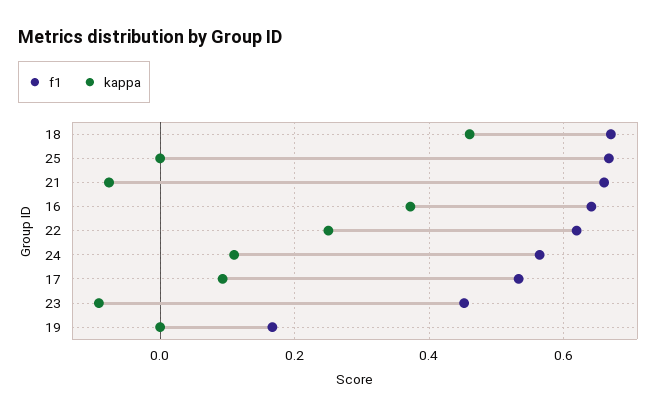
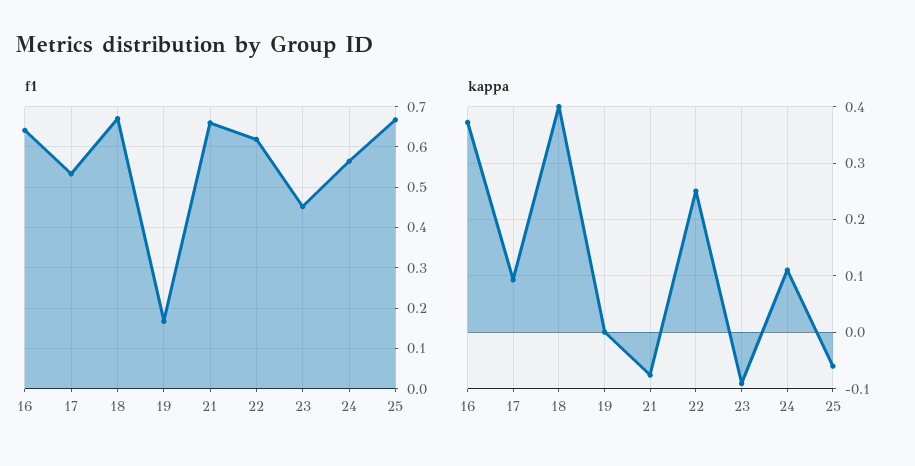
kappa, 18: 0.46 -> 0.4
kappa, 25: 0 -> -0.06

